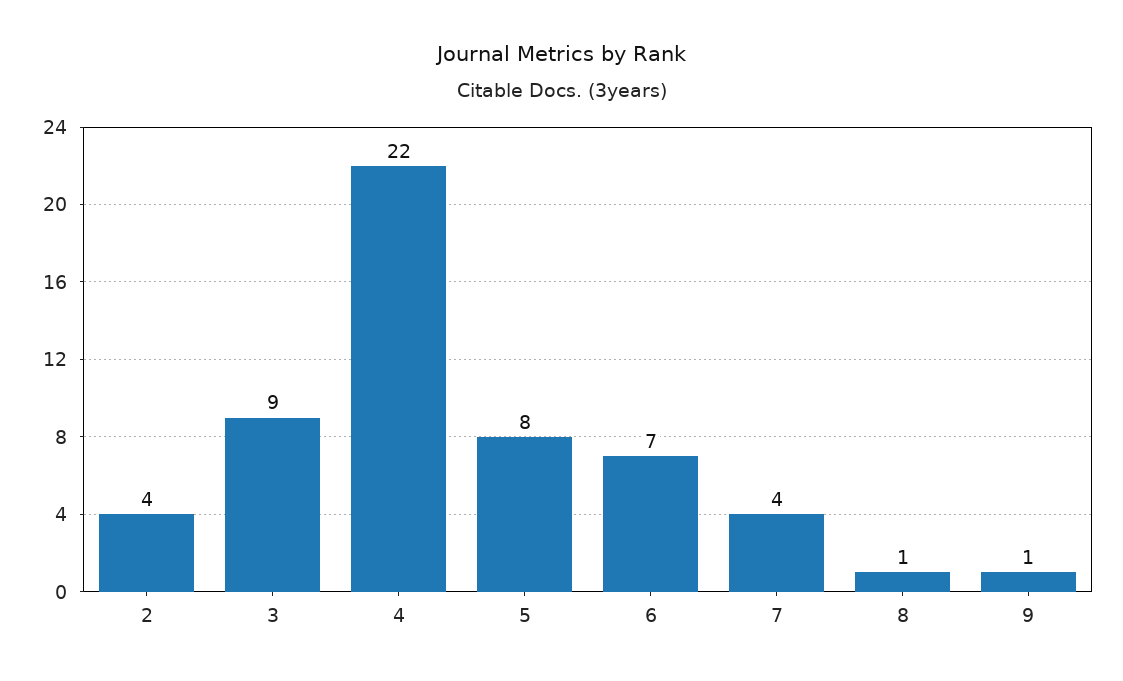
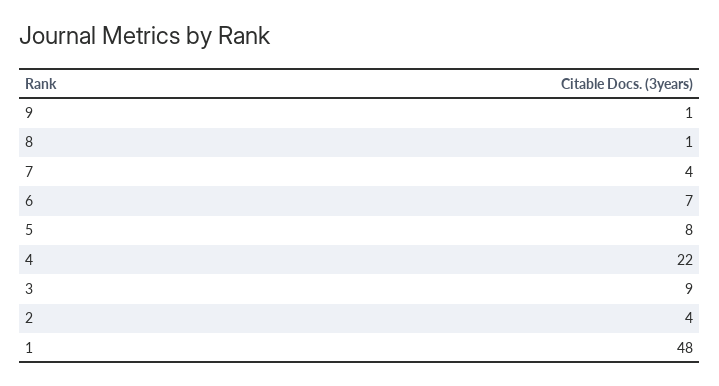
1: none -> 48

